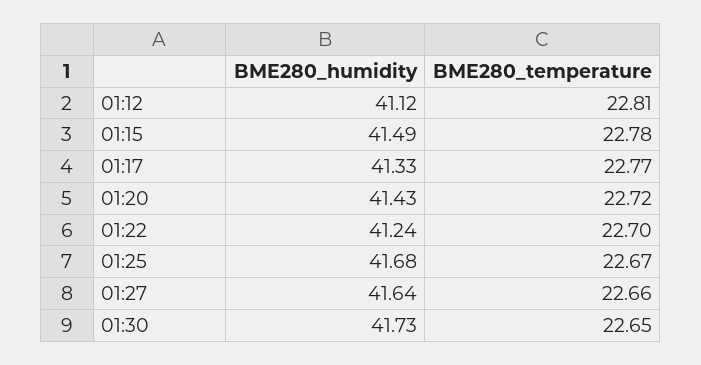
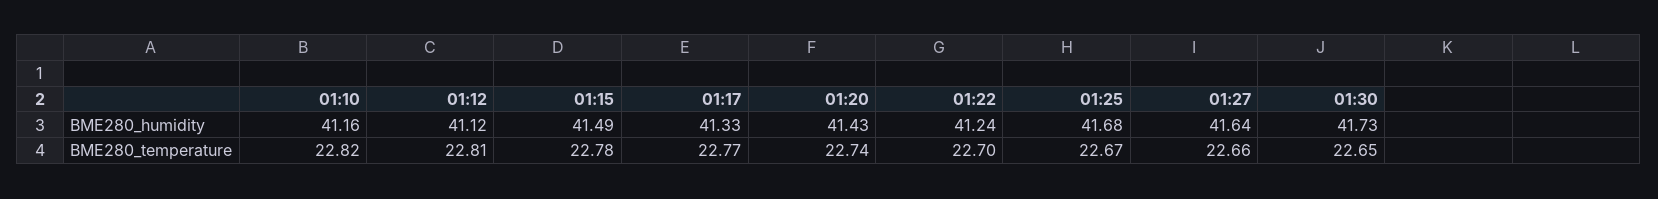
BME280_temperature, 01:20: 22.72 -> 22.74
BME280_humidity, 01:10: none -> 41.16
BME280_temperature, 01:10: none -> 22.82

